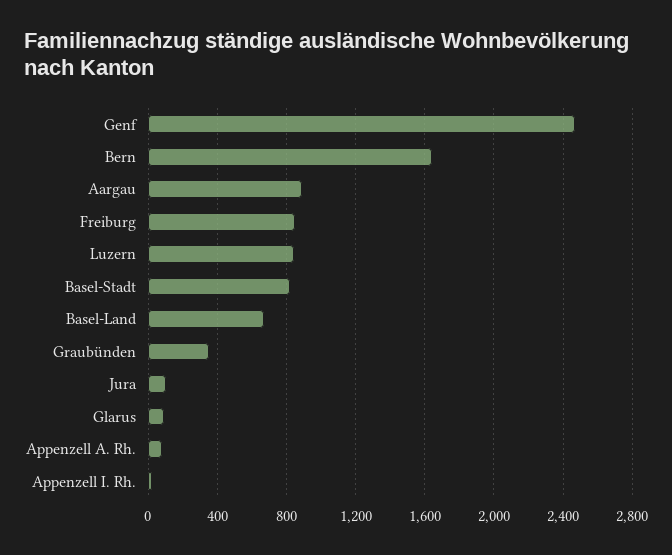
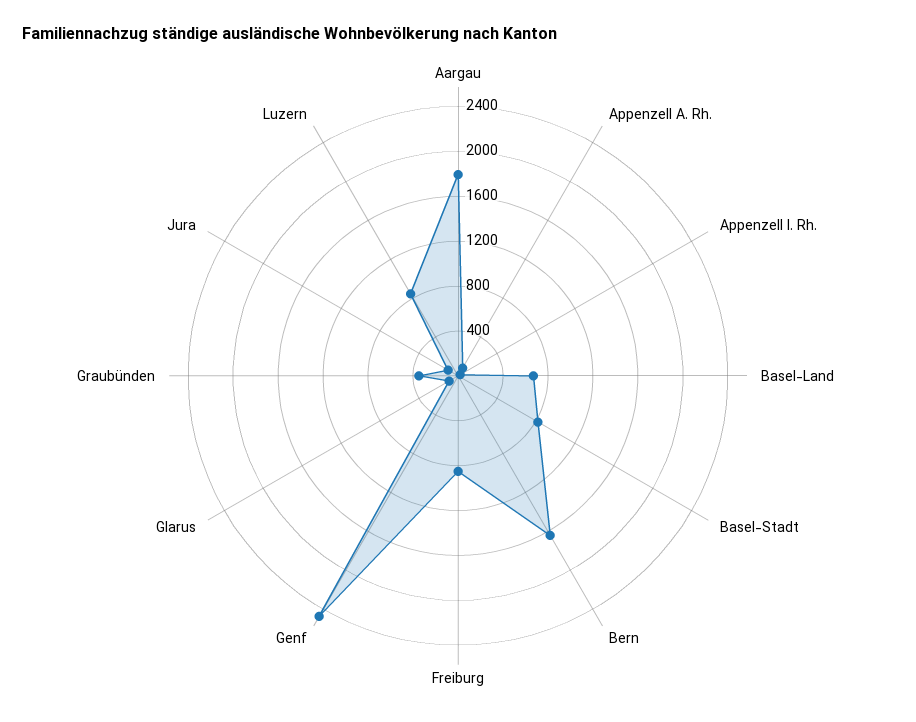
Aargau: 900 -> 1800

